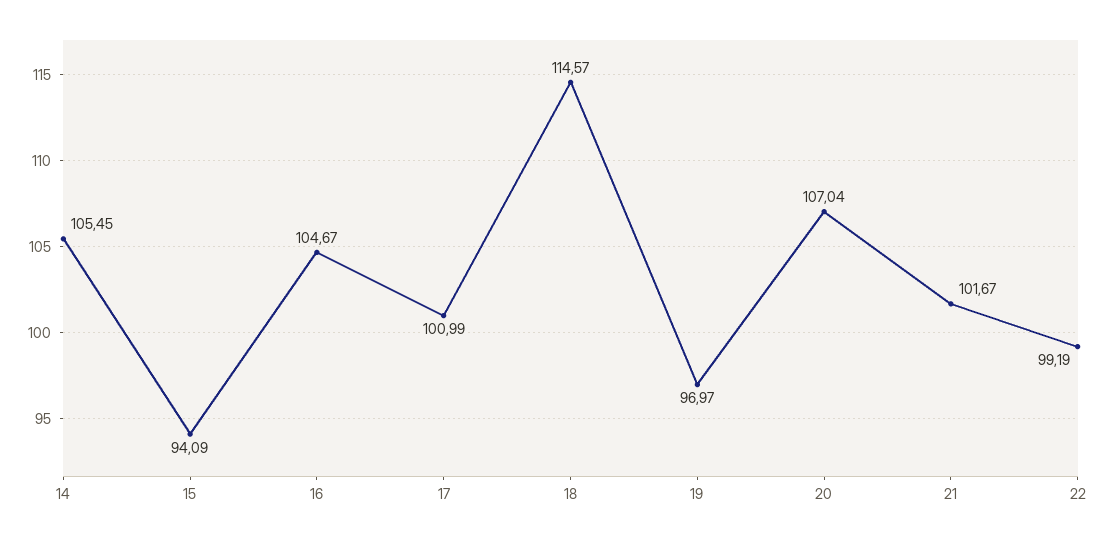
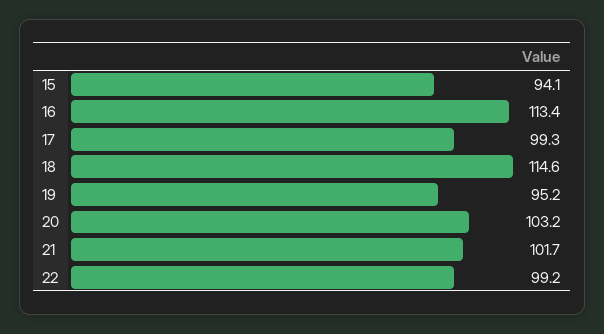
14: 105.45 -> none
16: 104.67 -> 113.4
17: 100.99 -> 99.3
19: 96.97 -> 95.2
20: 107.04 -> 103.2

